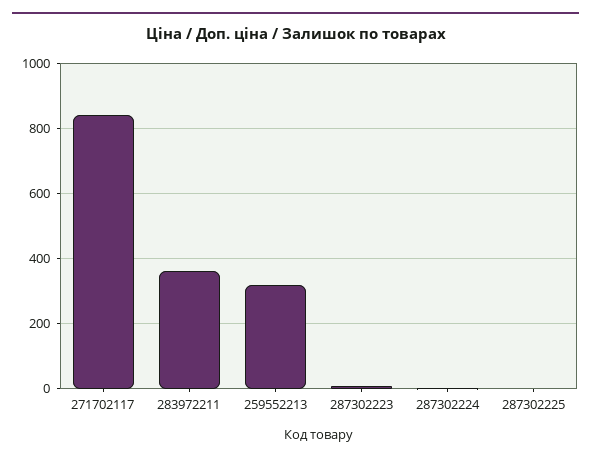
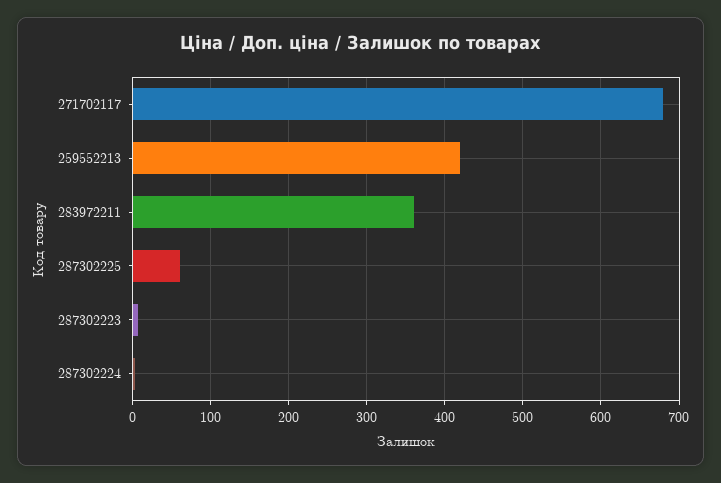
271702117: 840 -> 680
259552213: 320 -> 420
287302225: 0 -> 60

